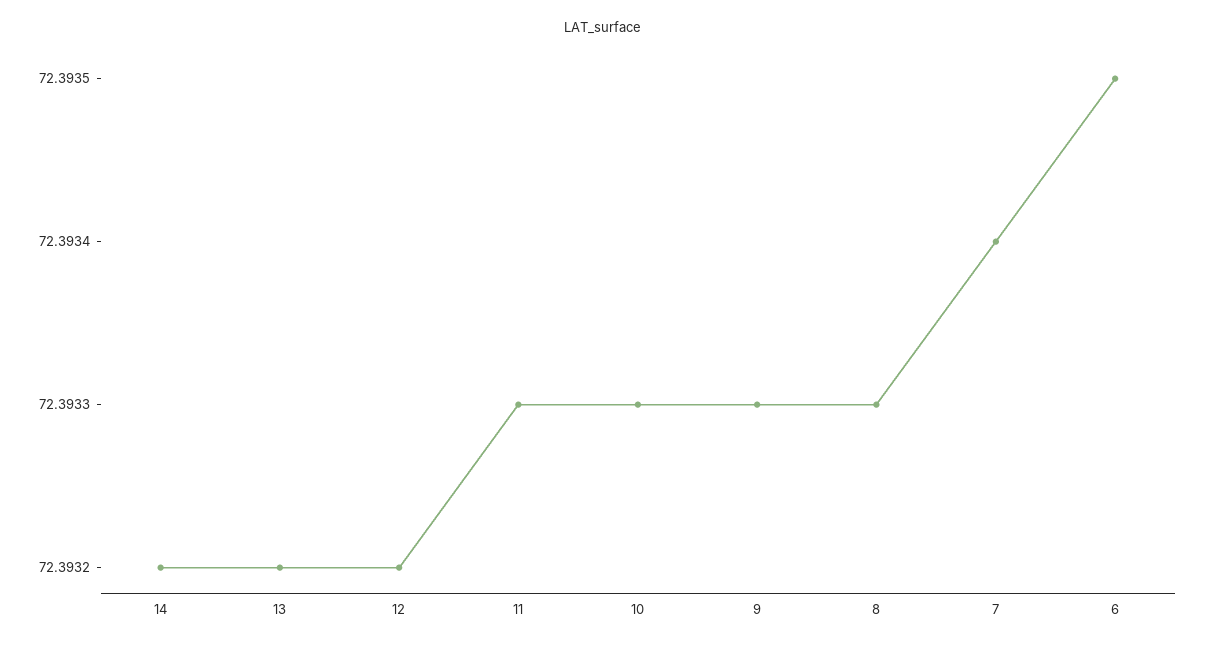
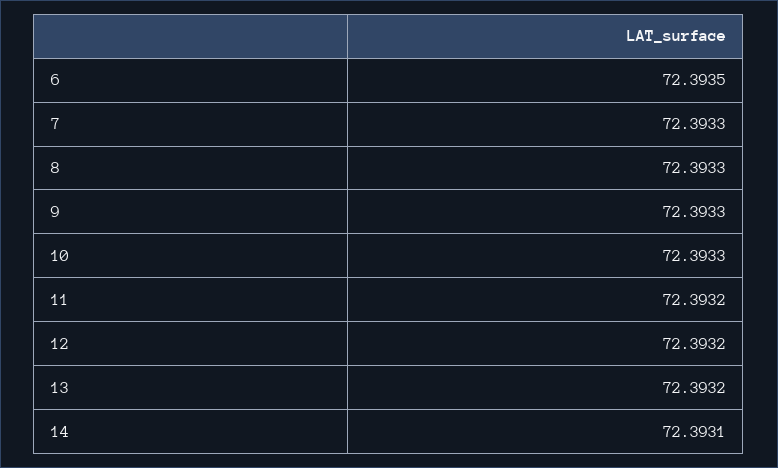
14: 72.3932 -> 72.3931
11: 72.3933 -> 72.3932
7: 72.3934 -> 72.3933

